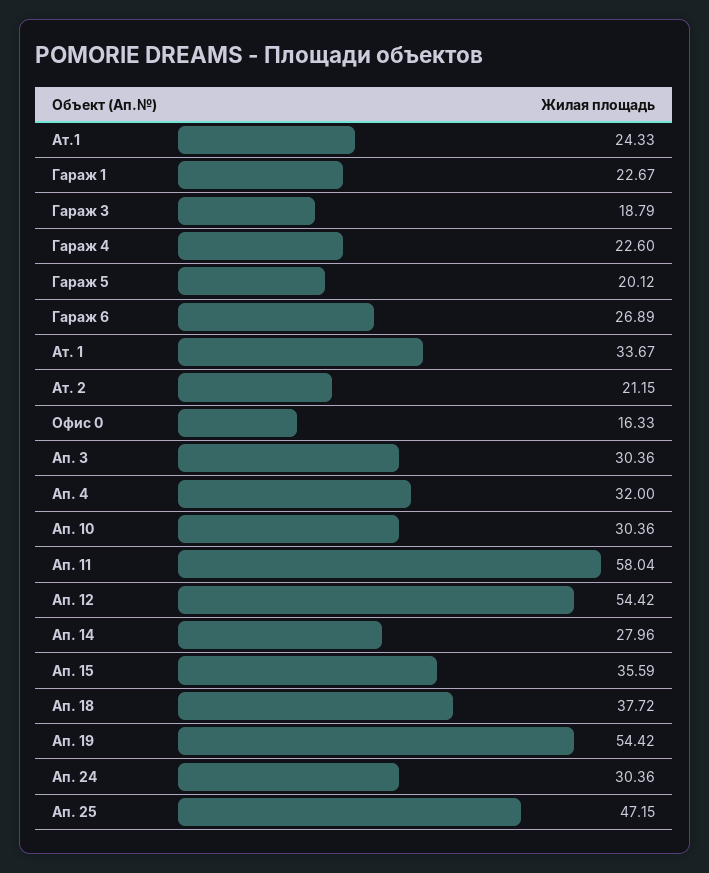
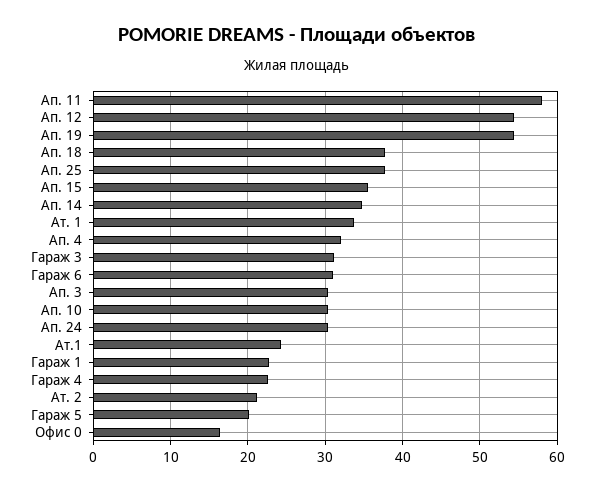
Гараж 3: 18.79 -> 31
Гараж 6: 26.89 -> 31
Ап. 14: 27.96 -> 35
Ап. 25: 47.15 -> 38

